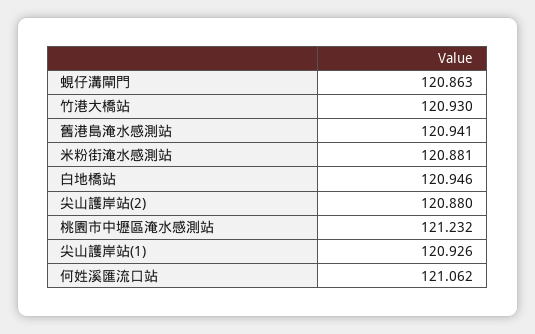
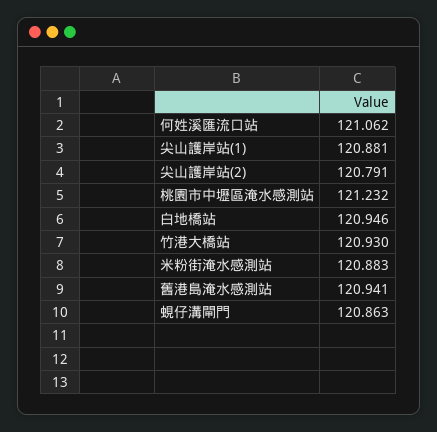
米粉街淹水感測站: 120.881 -> 120.883
尖山護岸站(2): 120.88 -> 120.791
尖山護岸站(1): 120.926 -> 120.881

